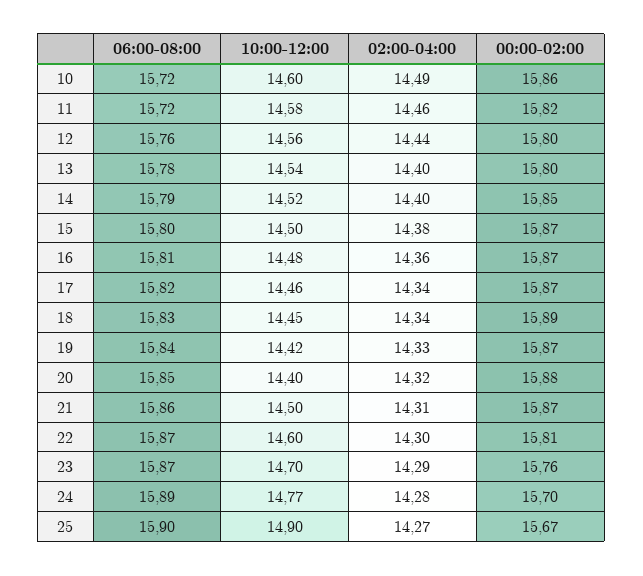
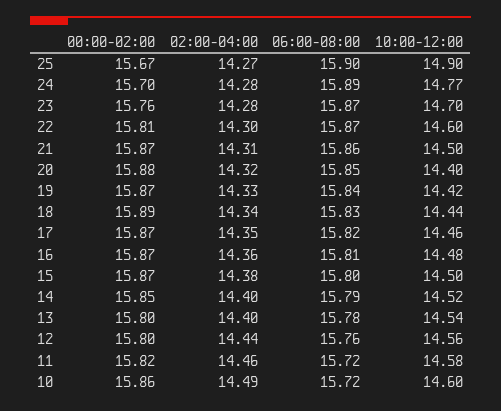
02:00-04:00, 17: 14.34 -> 14.35
10:00-12:00, 18: 14.45 -> 14.44
02:00-04:00, 23: 14.29 -> 14.28

